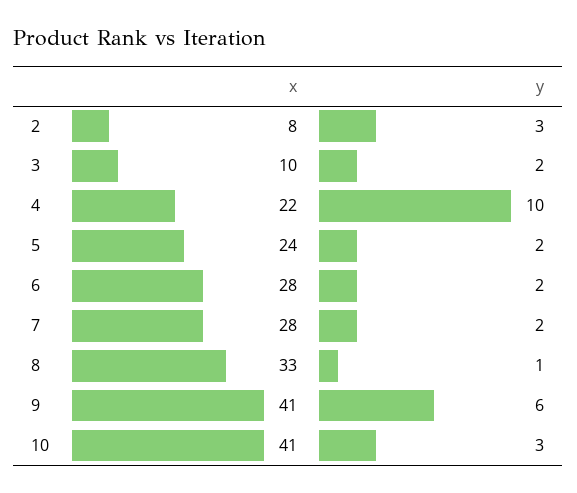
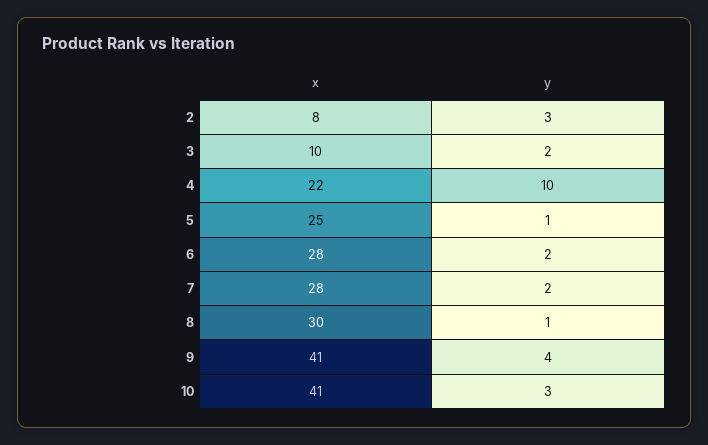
x, 5: 24 -> 25
y, 5: 2 -> 1
x, 8: 33 -> 30
y, 9: 6 -> 4

